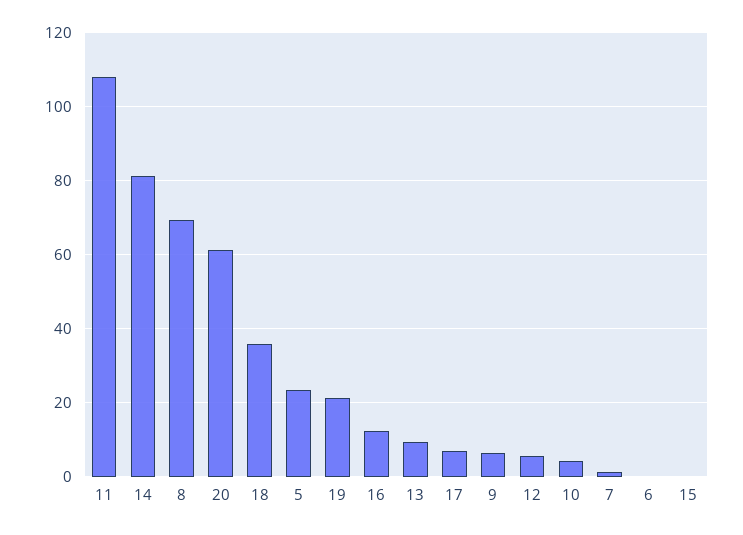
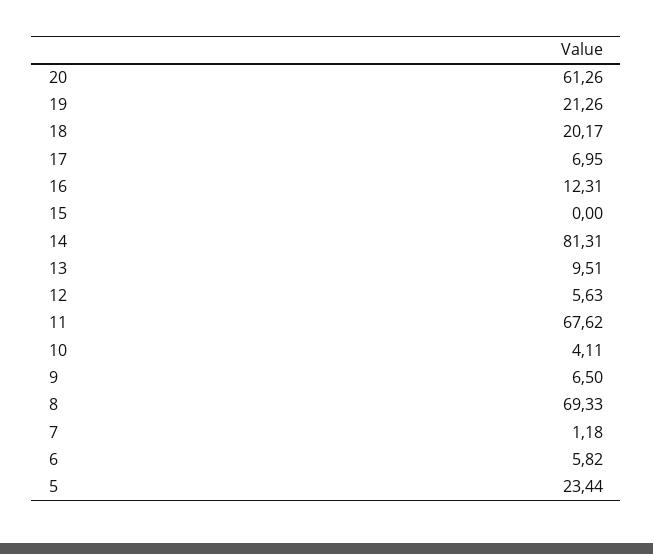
11: 108 -> 67.62
18: 36 -> 20.17
6: 0 -> 5.82

